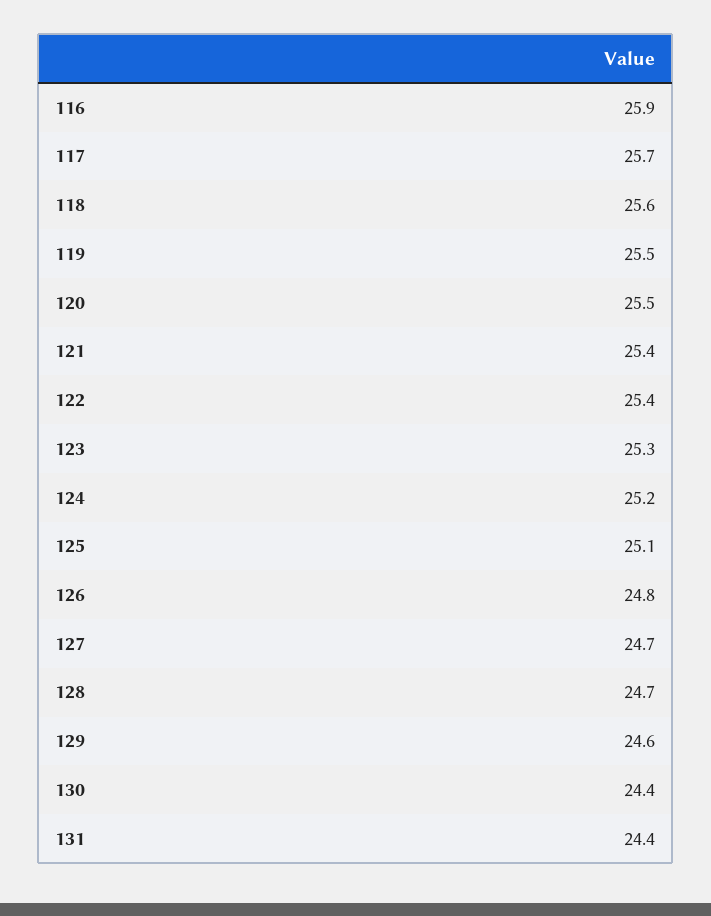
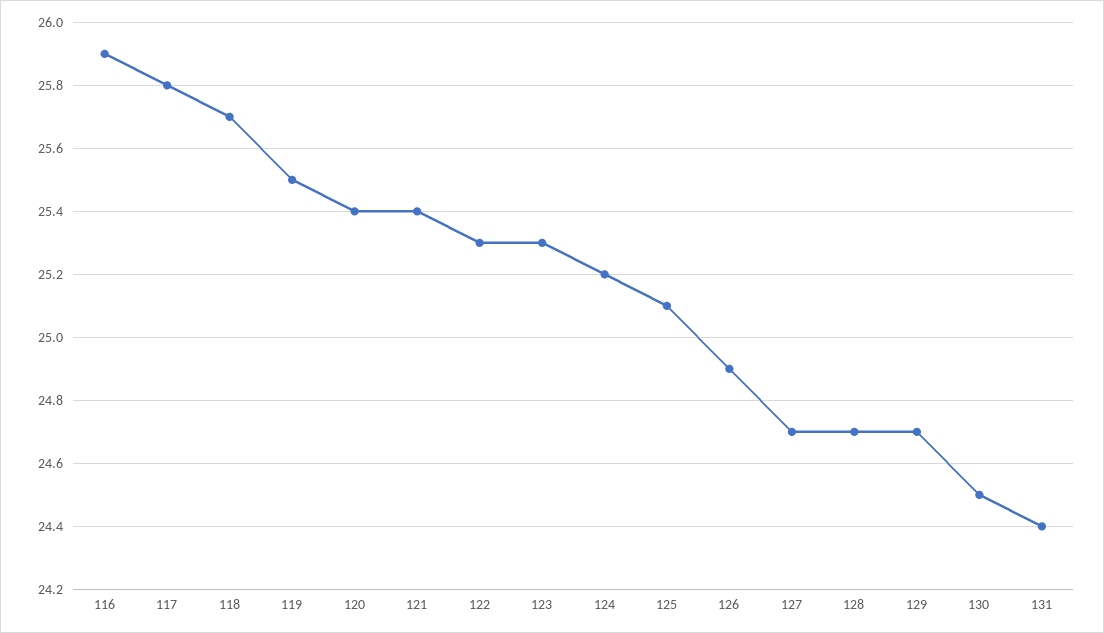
117: 25.7 -> 25.8
118: 25.6 -> 25.7
120: 25.5 -> 25.4
122: 25.4 -> 25.3
126: 24.8 -> 24.9
129: 24.6 -> 24.7
130: 24.4 -> 24.5

